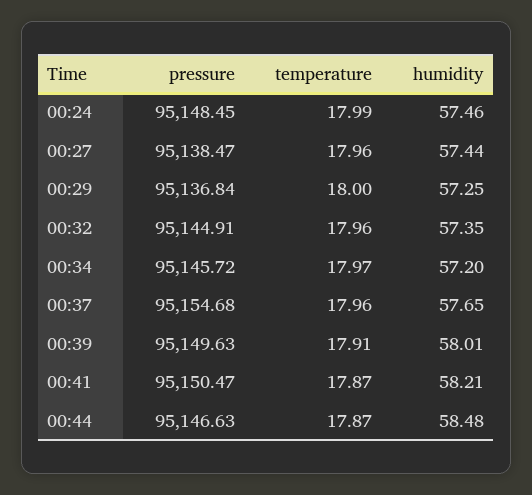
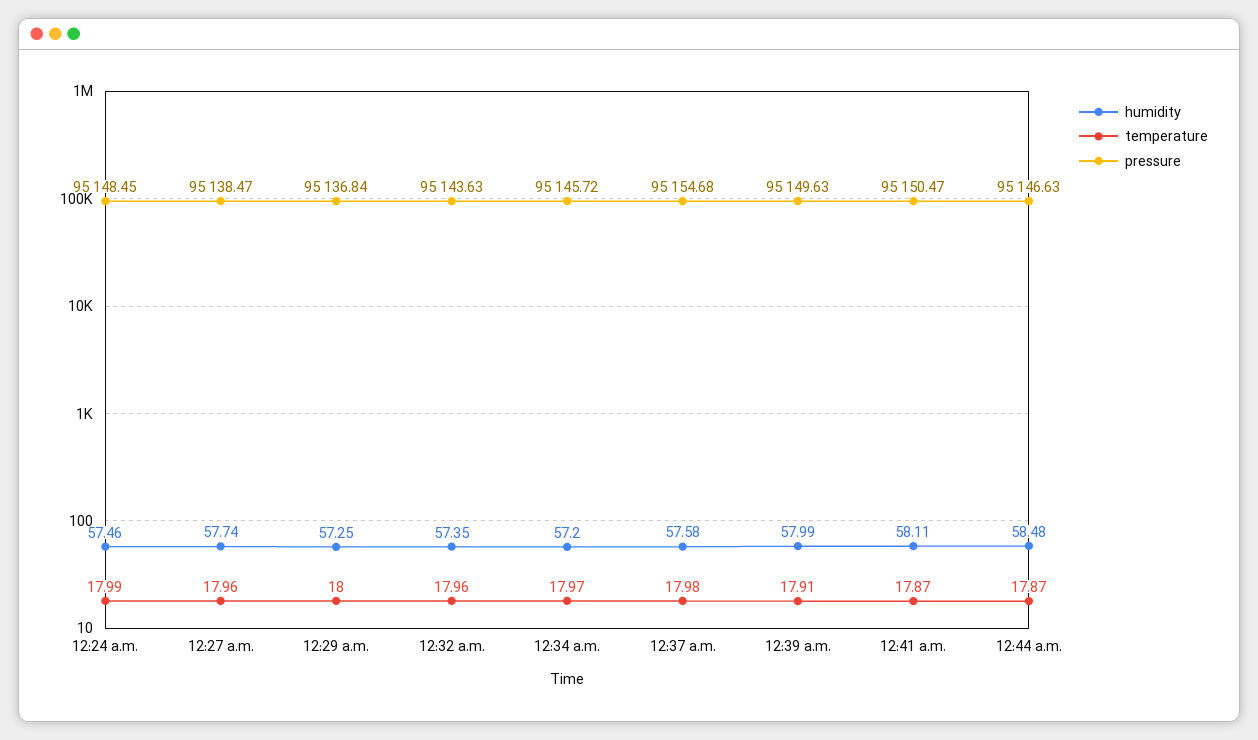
humidity, 00:27: 57.44 -> 57.74
pressure, 00:32: 95144.91 -> 95143.63
temperature, 00:37: 17.96 -> 17.98
humidity, 00:37: 57.65 -> 57.58
humidity, 00:39: 58.01 -> 57.99
humidity, 00:41: 58.21 -> 58.11

